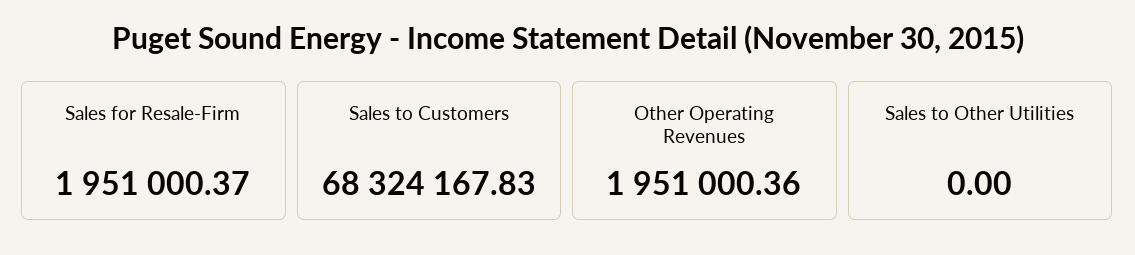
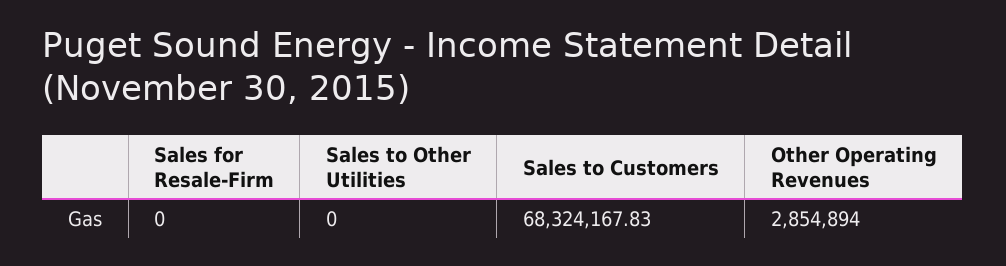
Sales for Resale-Firm: 1951000.37 -> 0
Other Operating Revenues: 1951000.36 -> 2854894

